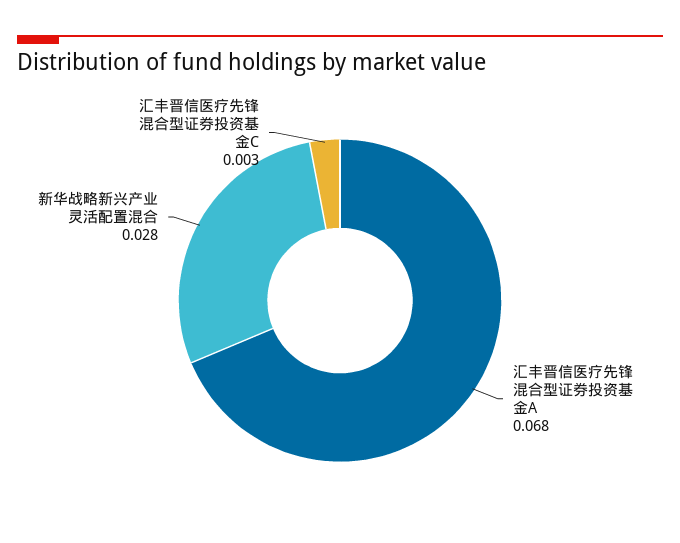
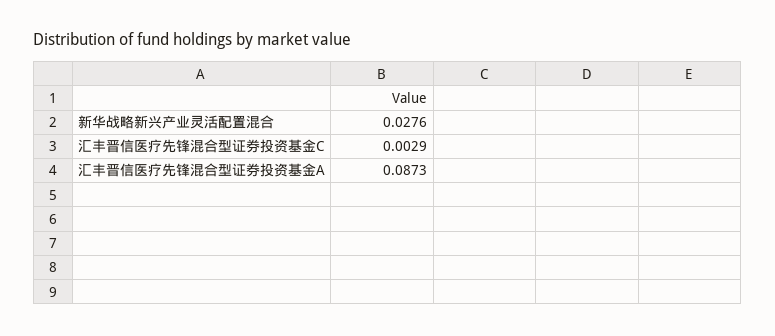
汇丰晋信医疗先锋混合型证券投资基金A: 0.068 -> 0.0873

